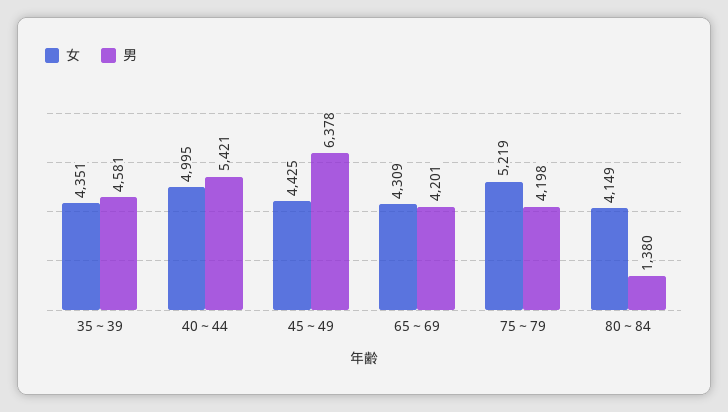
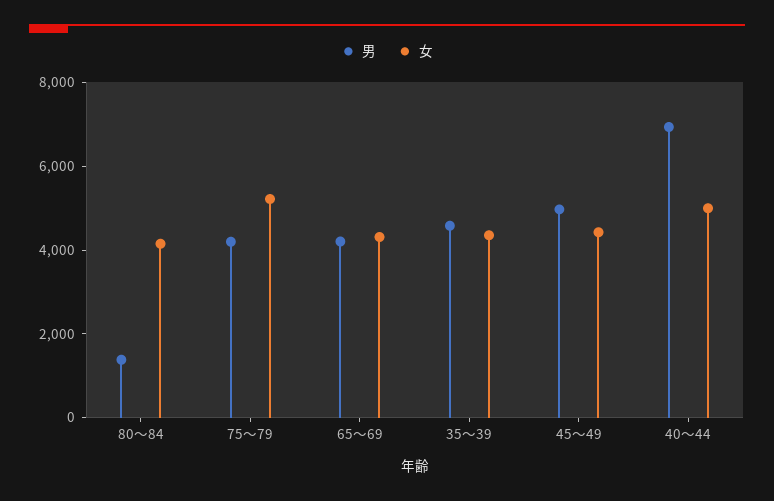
男, 40～44: 5421 -> 7000
男, 45～49: 6378 -> 5000

